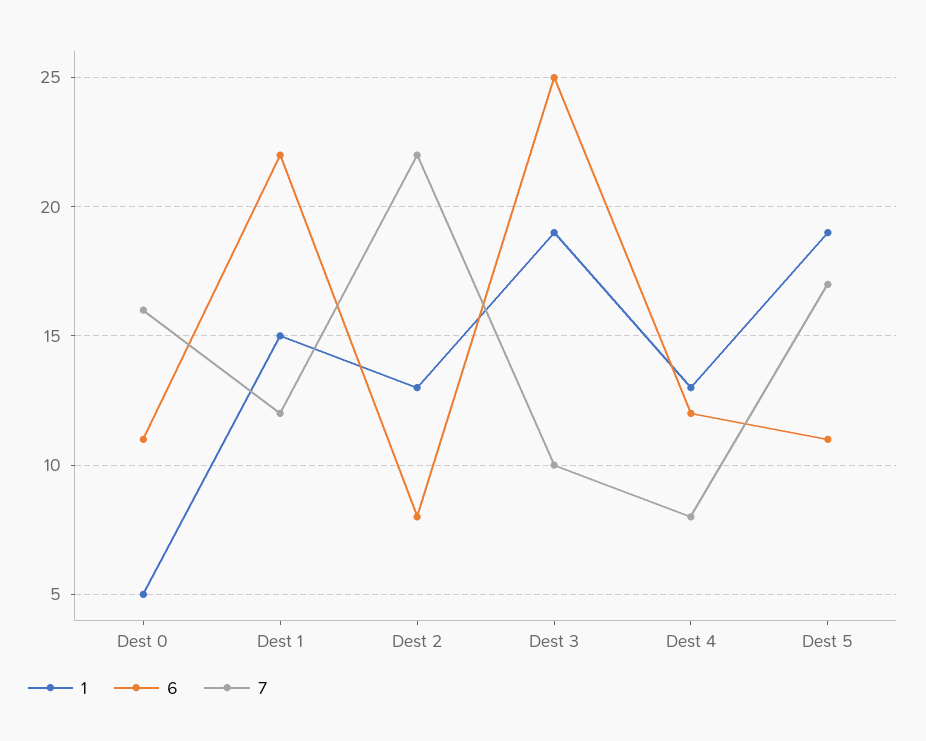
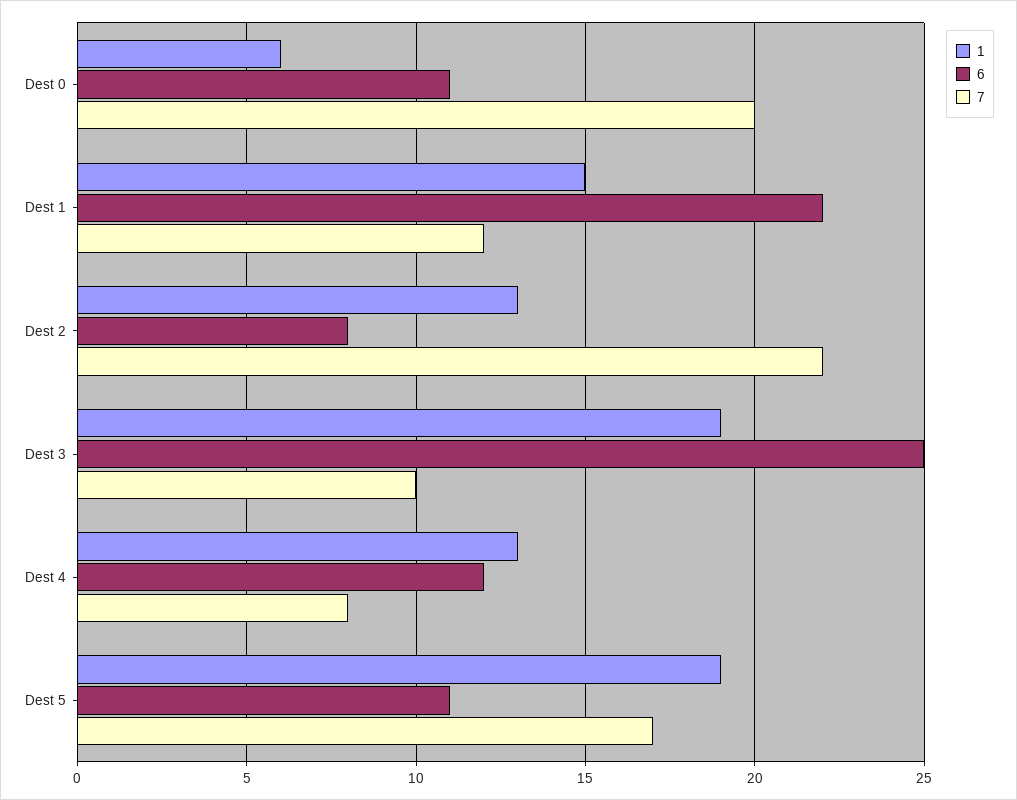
1, Dest 0: 5 -> 6
7, Dest 0: 16 -> 20

